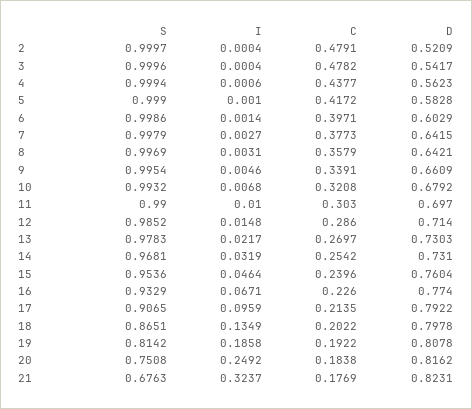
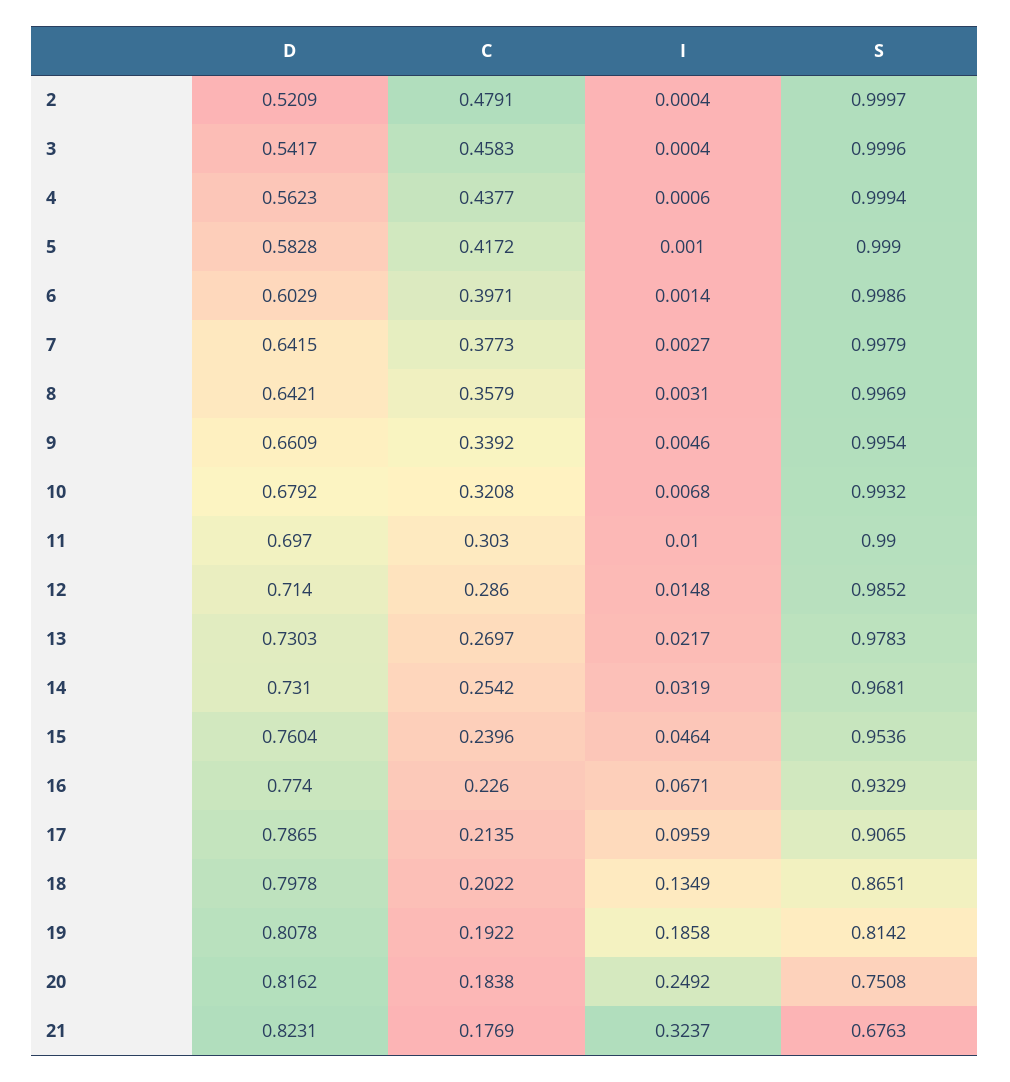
C, 3: 0.4782 -> 0.4583
C, 9: 0.3391 -> 0.3392
D, 17: 0.7922 -> 0.7865

